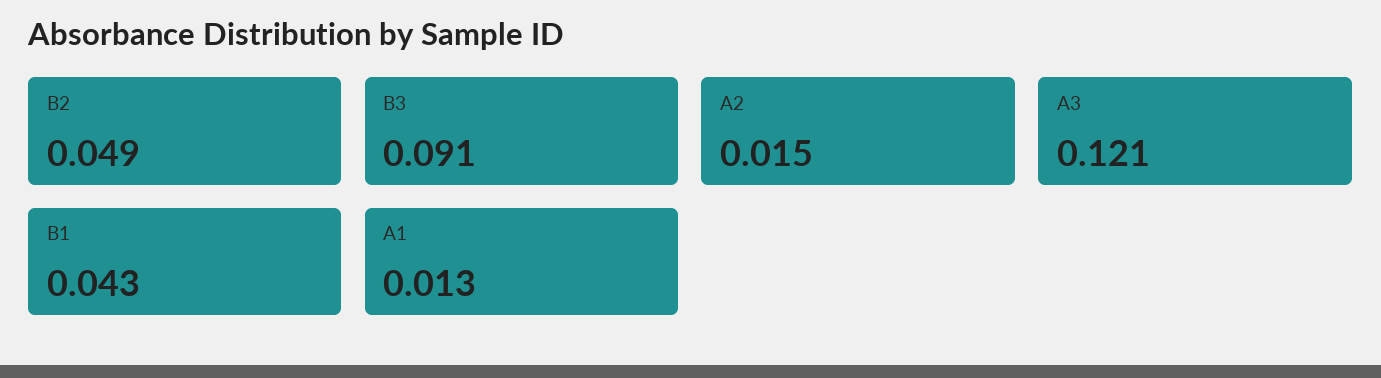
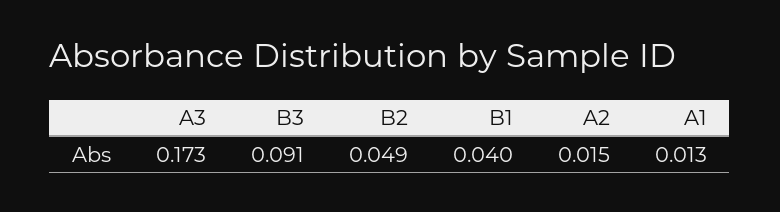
A3: 0.121 -> 0.173
B1: 0.043 -> 0.04

